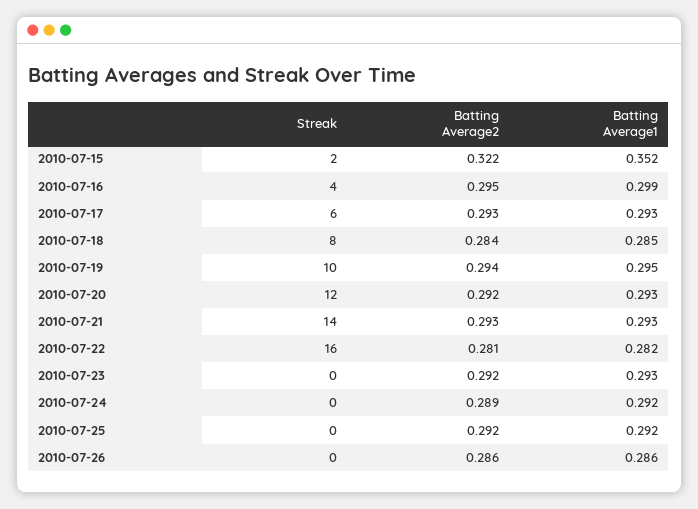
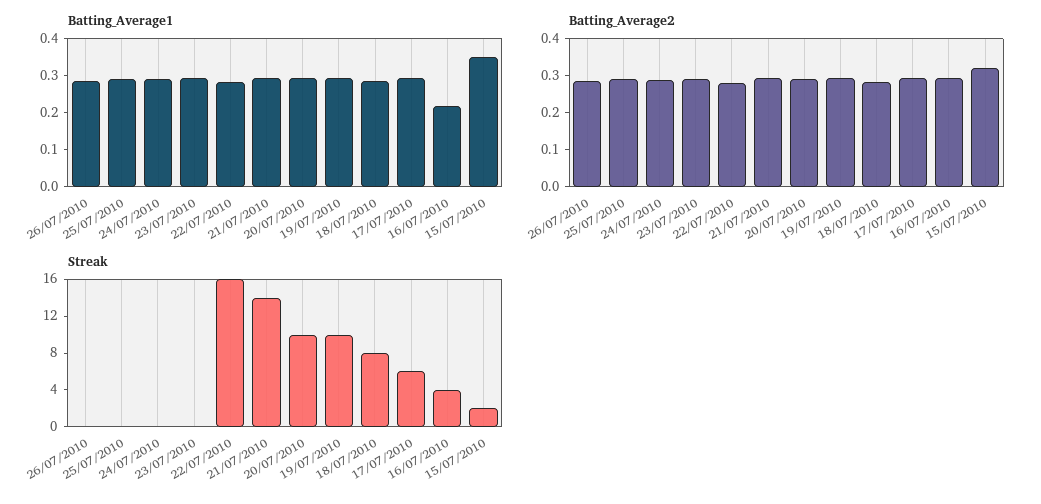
Batting Average1, 2010-07-16: 0.299 -> 0.225
Streak, 2010-07-20: 12 -> 10

